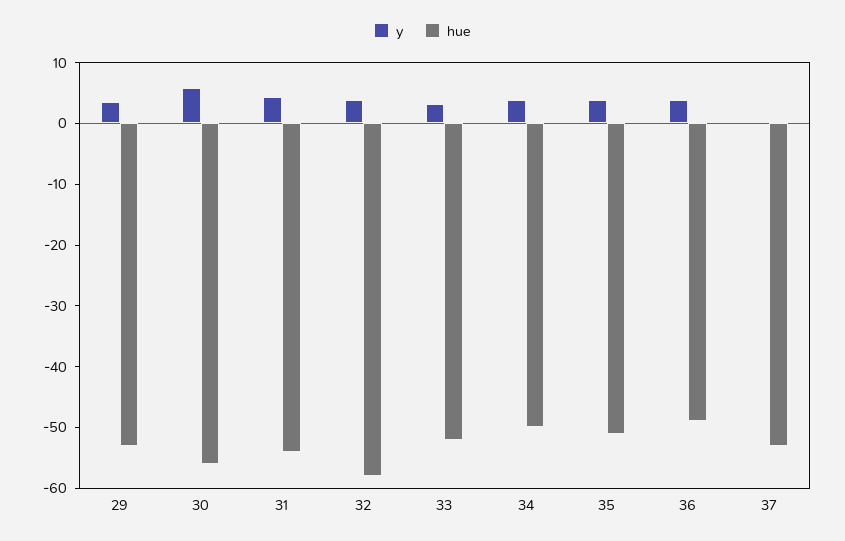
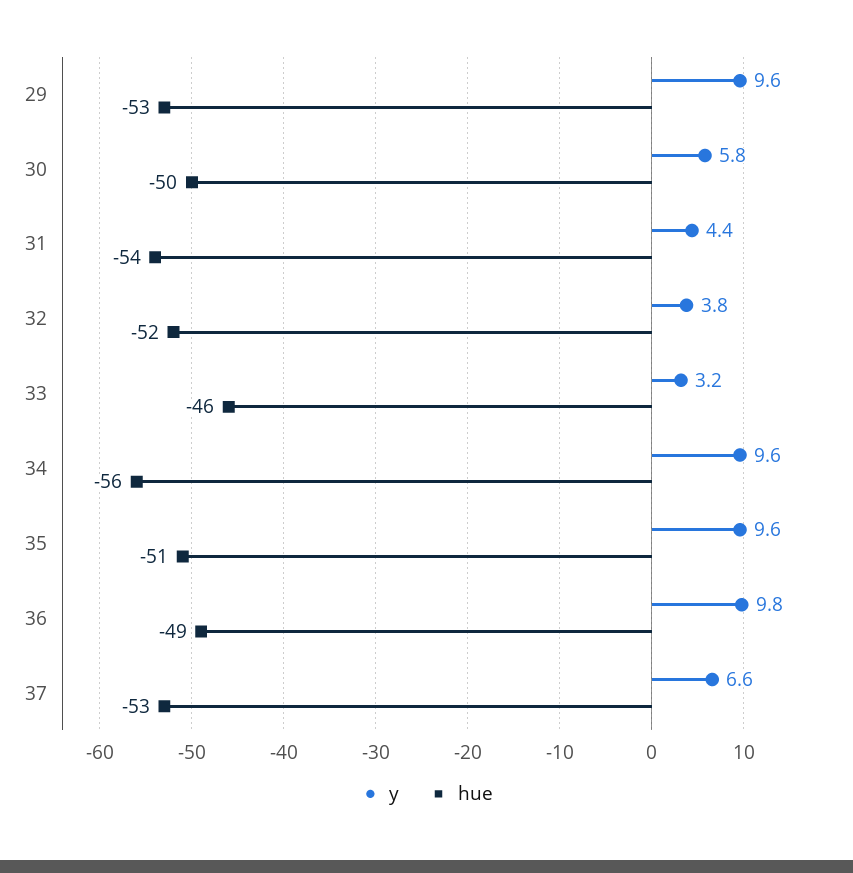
y, 29: 4 -> 9.6
hue, 30: -56 -> -50
hue, 32: -58 -> -52
hue, 33: -52 -> -46
y, 34: 4 -> 9.6
hue, 34: -50 -> -56
y, 35: 4 -> 9.6
y, 36: 4 -> 9.8
y, 37: 0 -> 6.6

